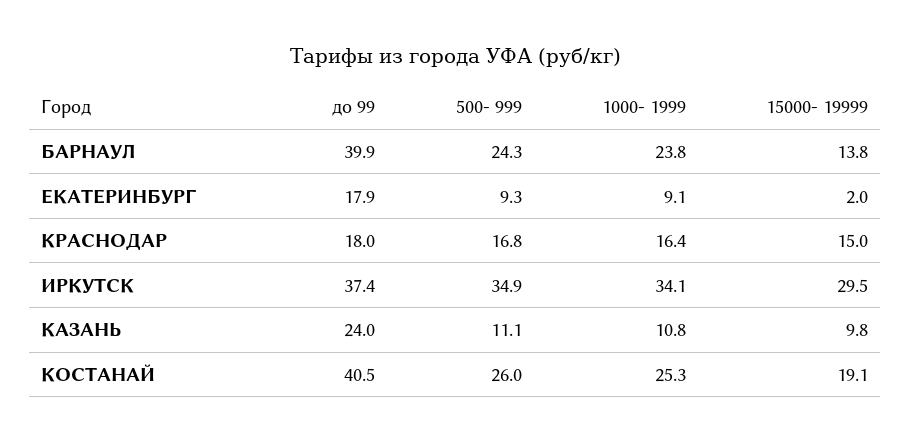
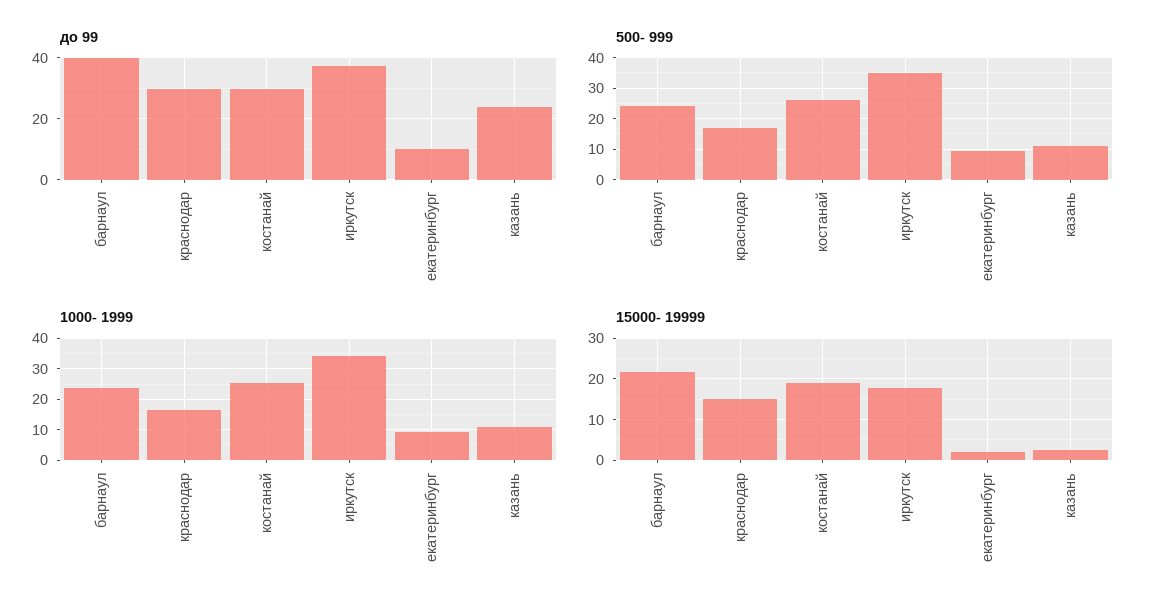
15000- 19999, БАРНАУЛ: 13.8 -> 22
до 99, ЕКАТЕРИНБУРГ: 17.9 -> 10
до 99, КРАСНОДАР: 18 -> 30
15000- 19999, ИРКУТСК: 29.5 -> 18
15000- 19999, КАЗАНЬ: 9.8 -> 2
до 99, КОСТАНАЙ: 40.5 -> 30

